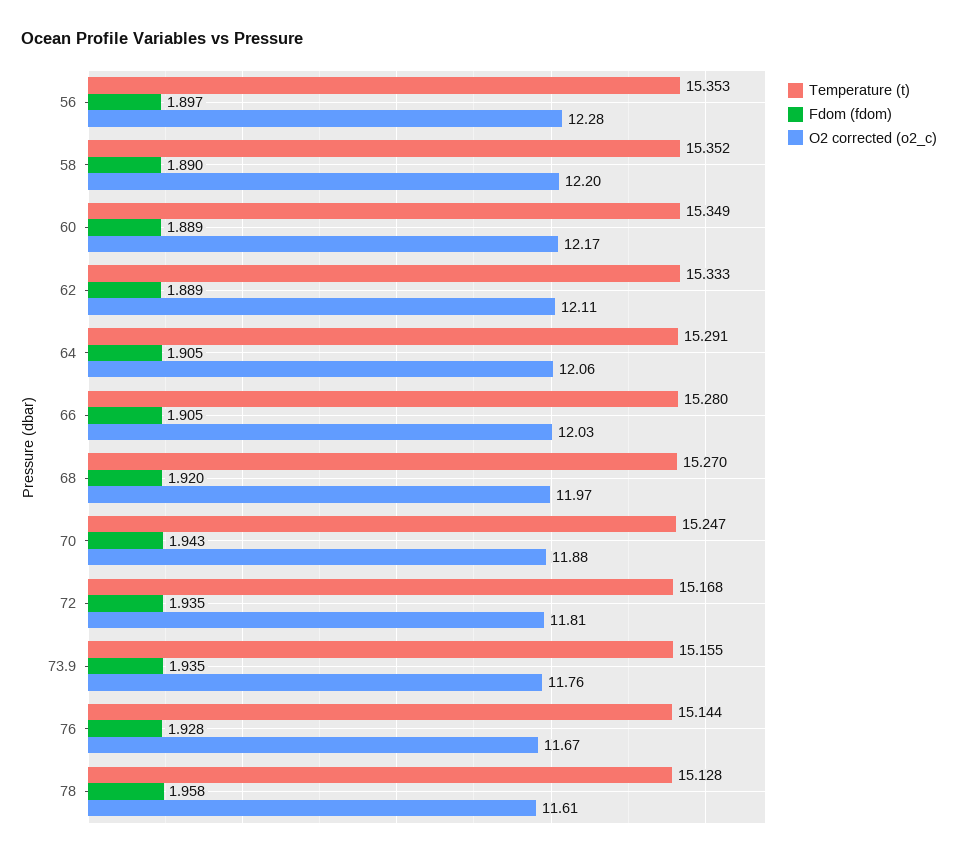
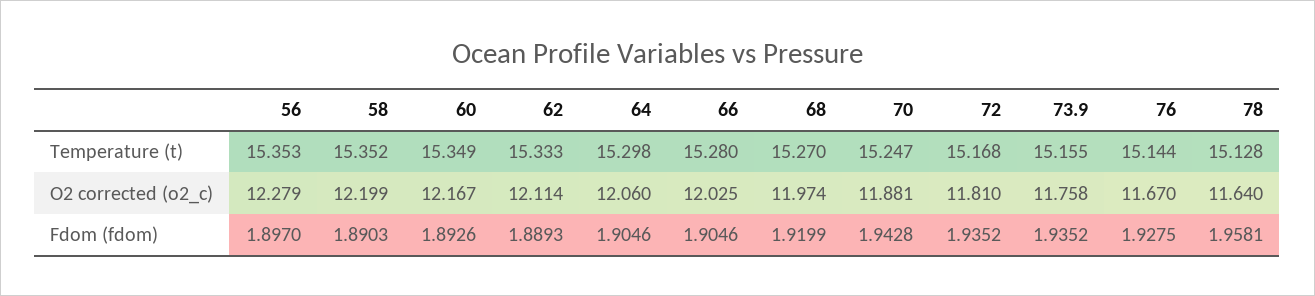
Fdom (fdom), 60: 1.889 -> 1.8926
Temperature (t), 64: 15.291 -> 15.298
O2 corrected (o2_c), 78: 11.61 -> 11.64

